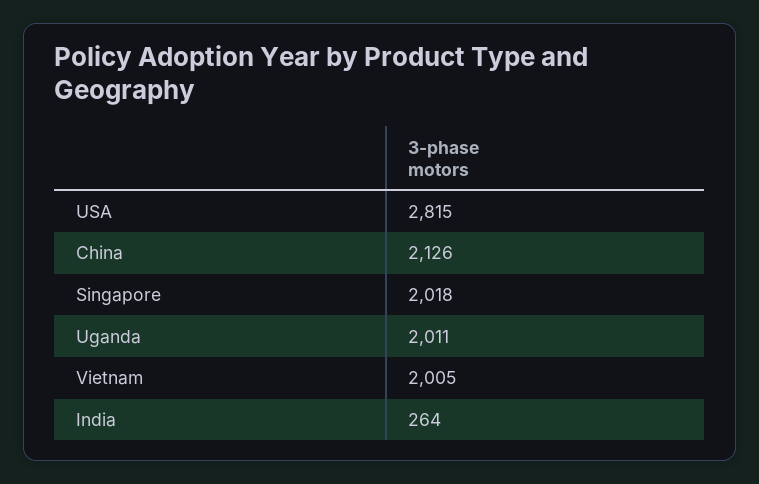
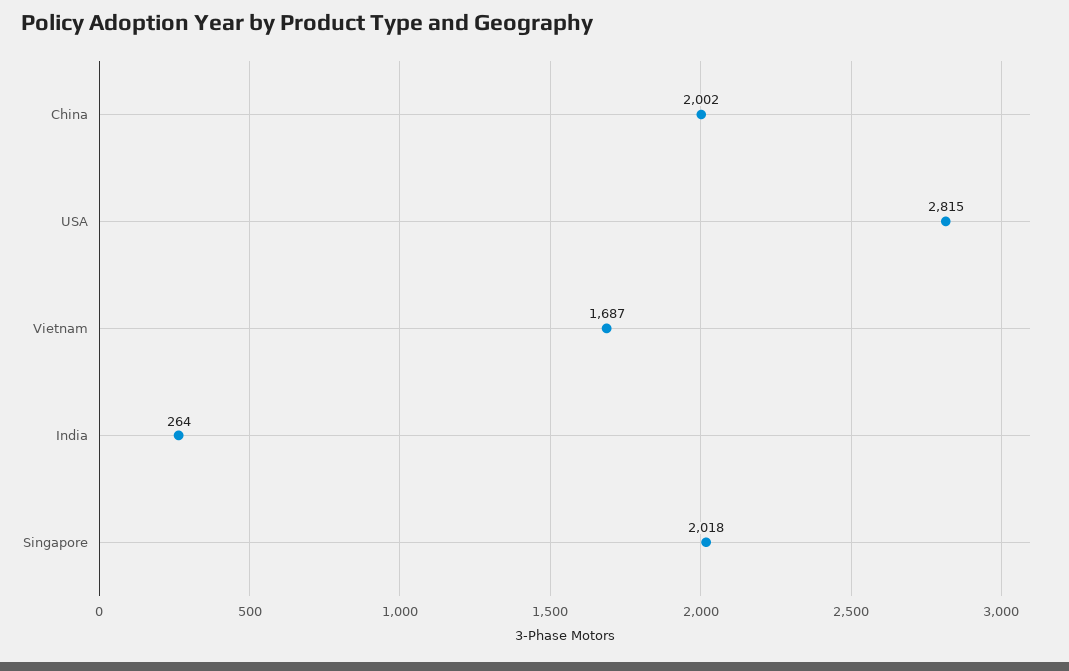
China: 2126 -> 2002
Uganda: 2011 -> none
Vietnam: 2005 -> 1687

